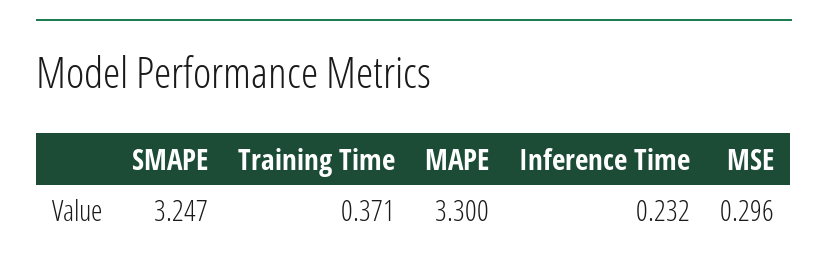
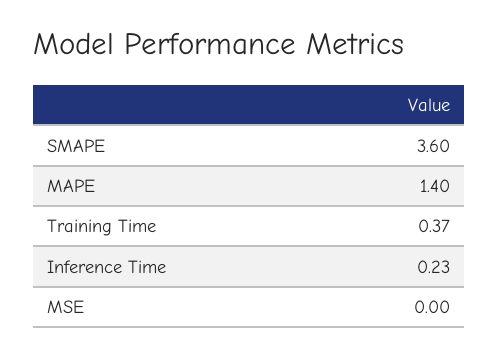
SMAPE: 3.247 -> 3.6
MAPE: 3.3 -> 1.4
MSE: 0.296 -> 0

